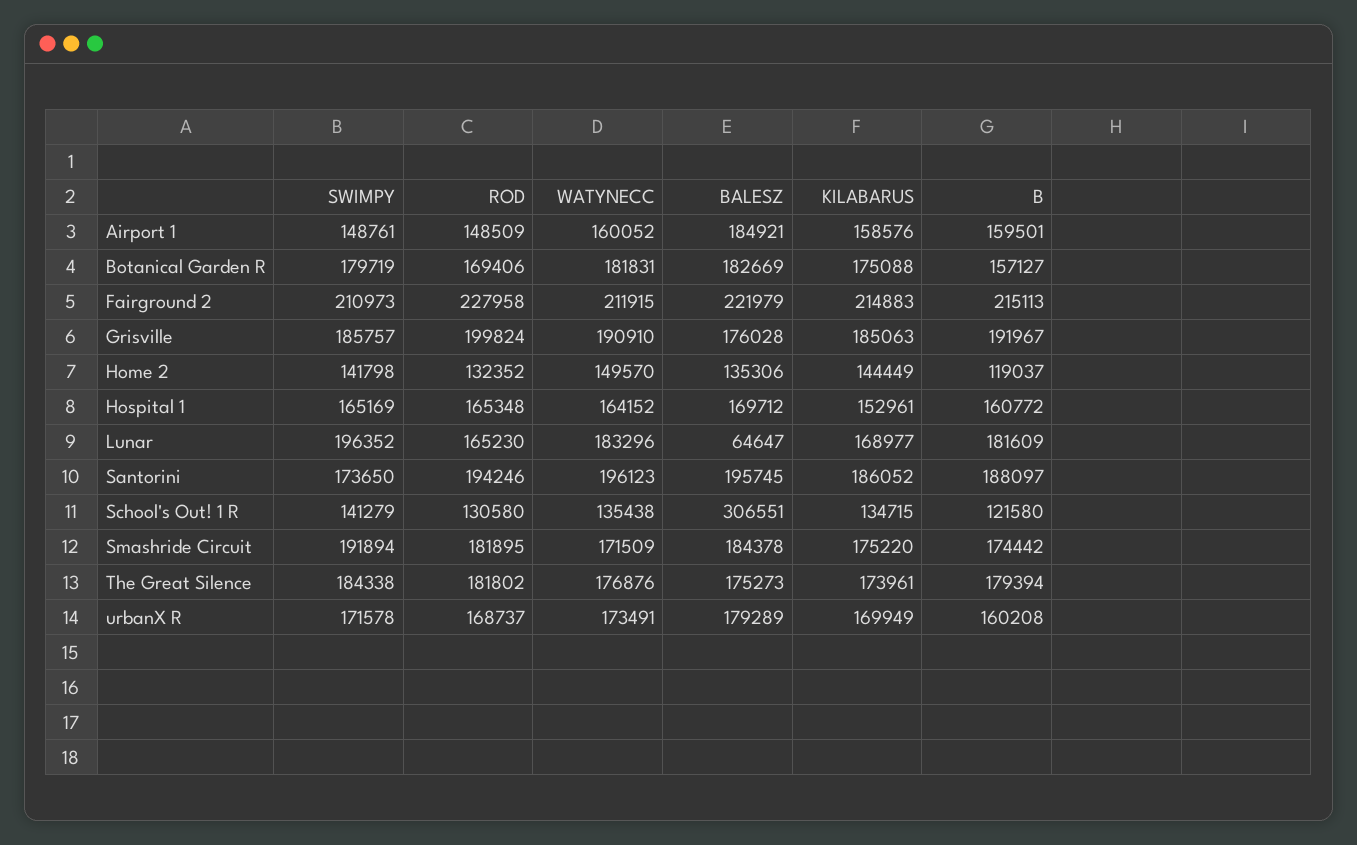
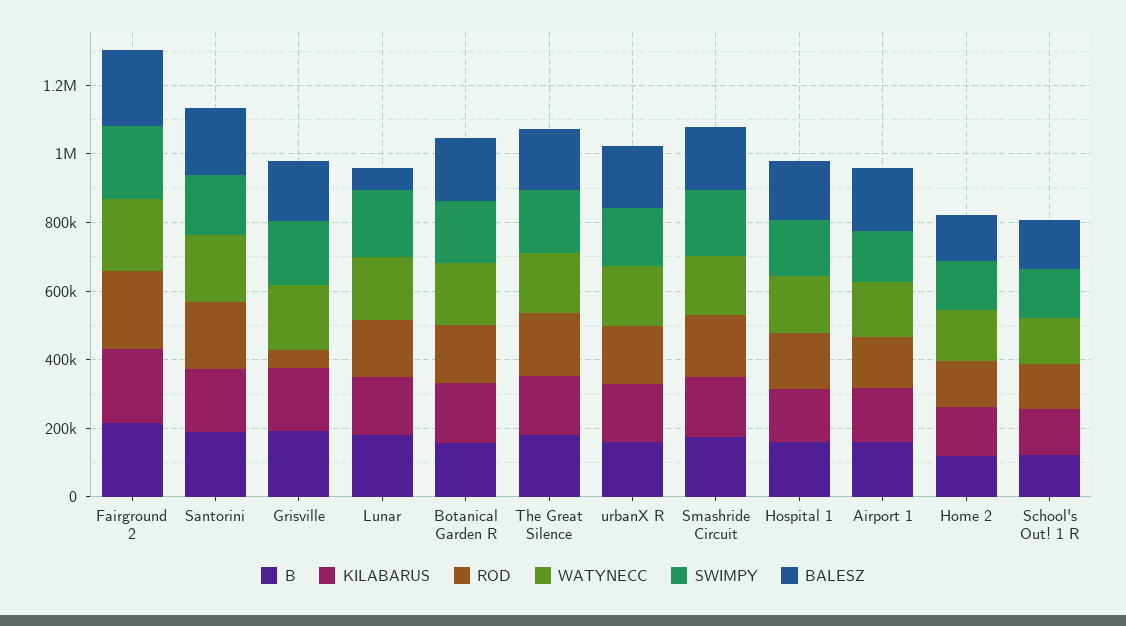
ROD, Grisville: 199824 -> 50000
BALESZ, School's Out! 1 R: 306551 -> 150000

